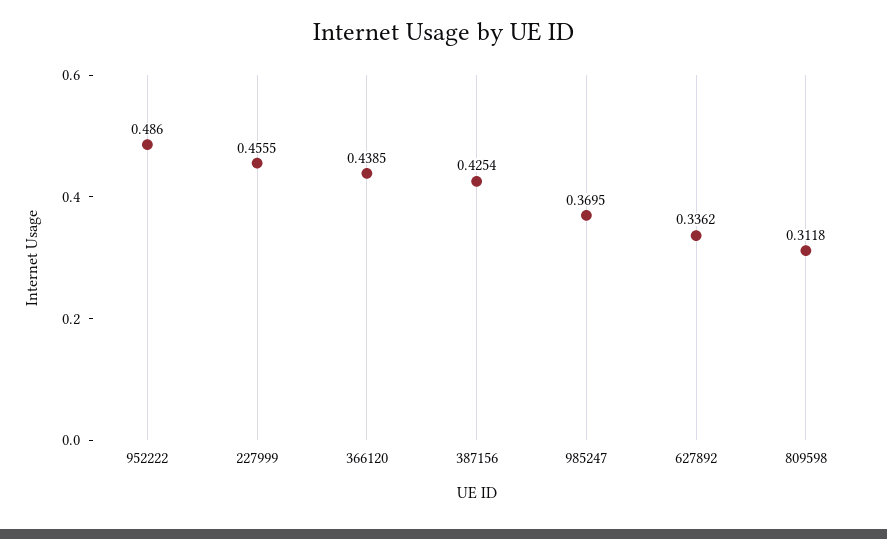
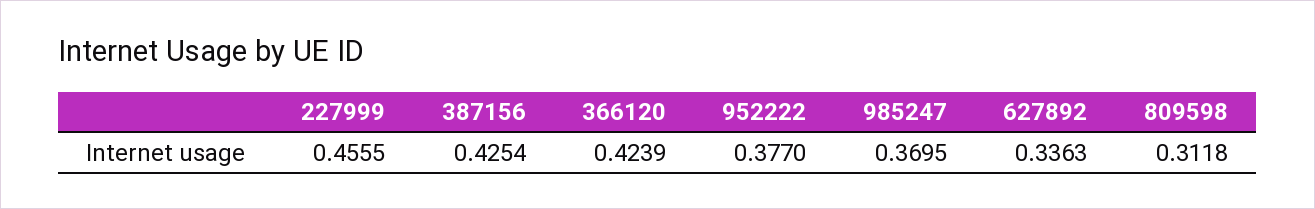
952222: 0.486 -> 0.377
366120: 0.4385 -> 0.4239
627892: 0.3362 -> 0.3363

